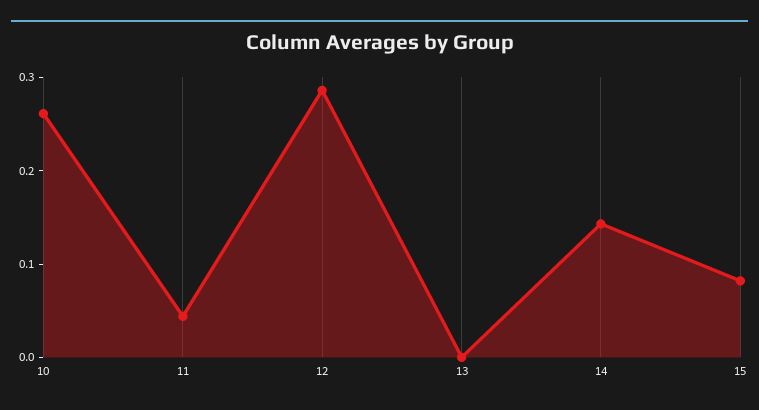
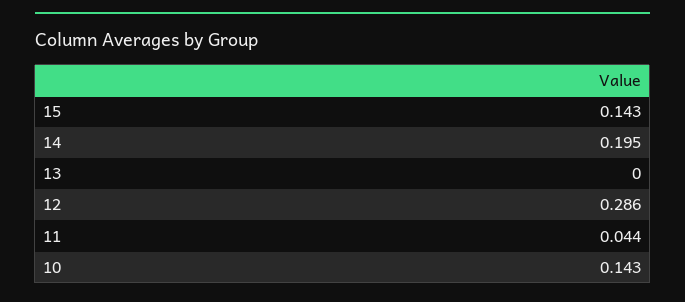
10: 0.26 -> 0.143
14: 0.14 -> 0.195
15: 0.08 -> 0.143

